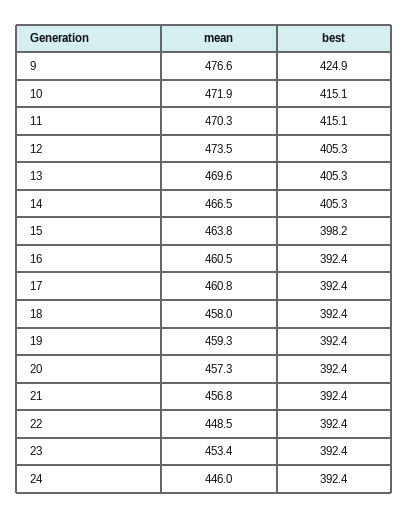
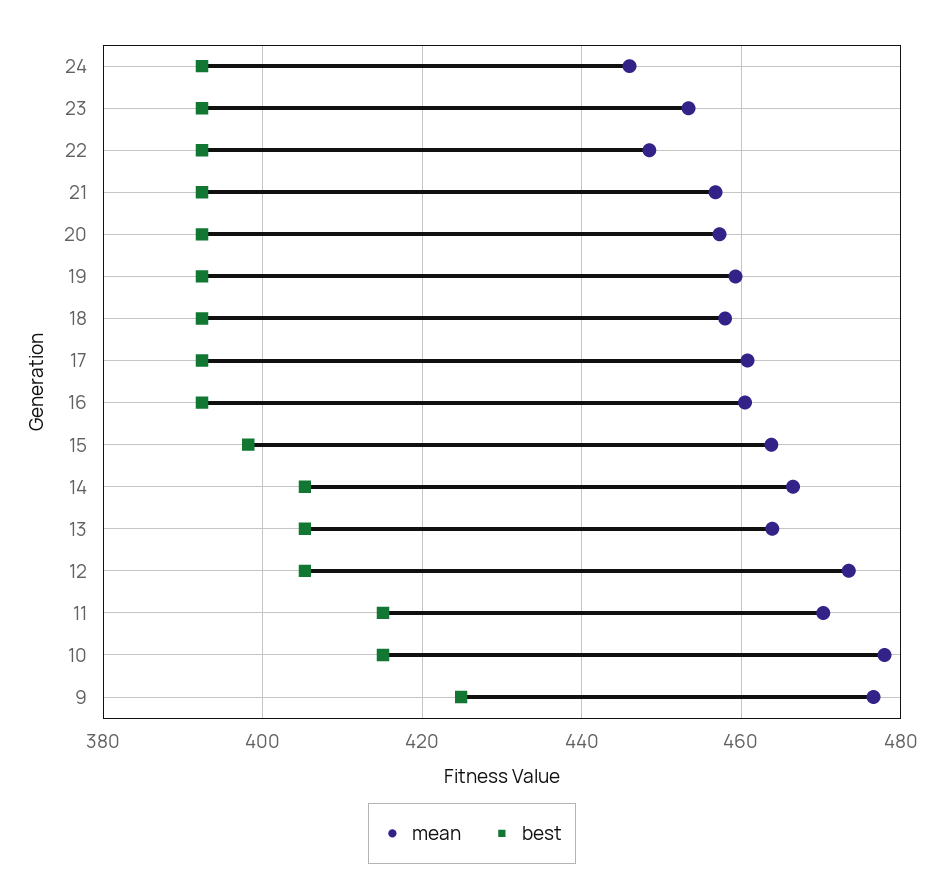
mean, 10: 471.9 -> 478
mean, 13: 469.6 -> 464

